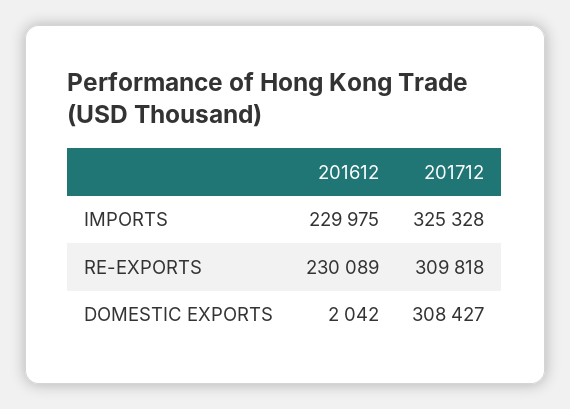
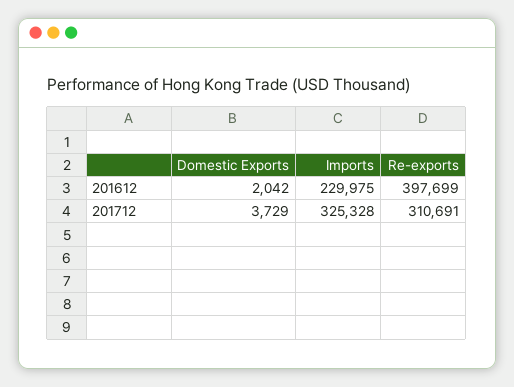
201612, RE-EXPORTS: 230089 -> 397699
201712, RE-EXPORTS: 309818 -> 310691
201712, DOMESTIC EXPORTS: 308427 -> 3729

